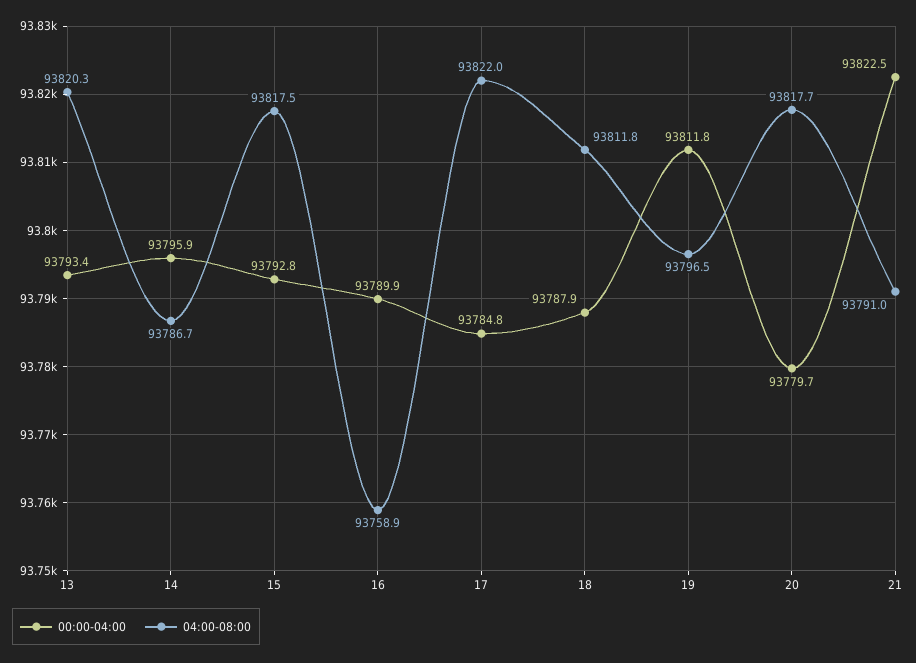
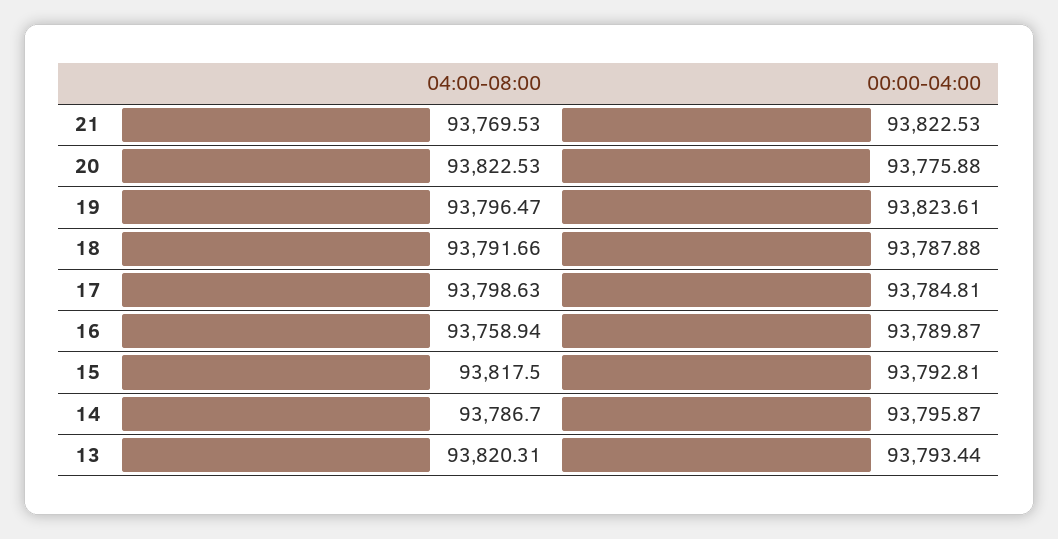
04:00-08:00, 17: 93822 -> 93798.63
04:00-08:00, 18: 93811.8 -> 93791.66
00:00-04:00, 19: 93811.8 -> 93823.61
00:00-04:00, 20: 93779.7 -> 93775.88
04:00-08:00, 20: 93817.7 -> 93822.53
04:00-08:00, 21: 93791 -> 93769.53

